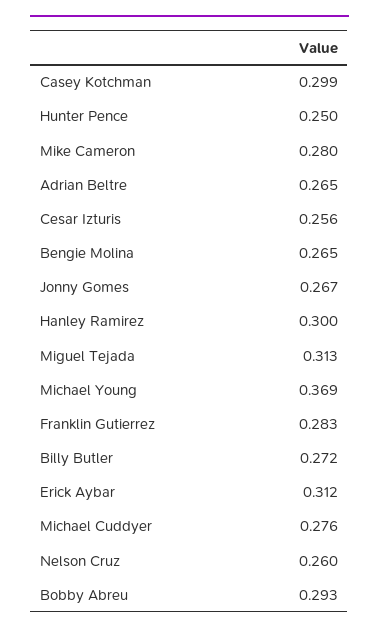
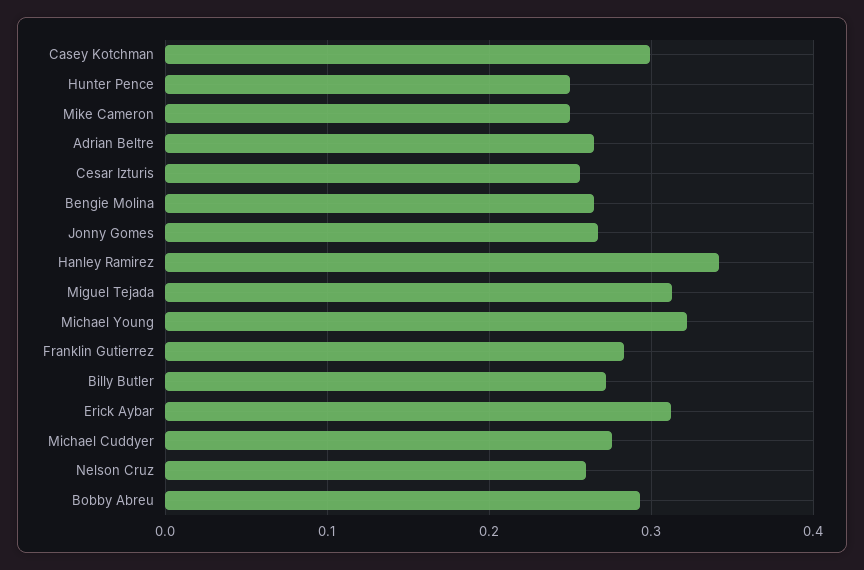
Mike Cameron: 0.28 -> 0.25
Hanley Ramirez: 0.3 -> 0.34
Michael Young: 0.369 -> 0.32

